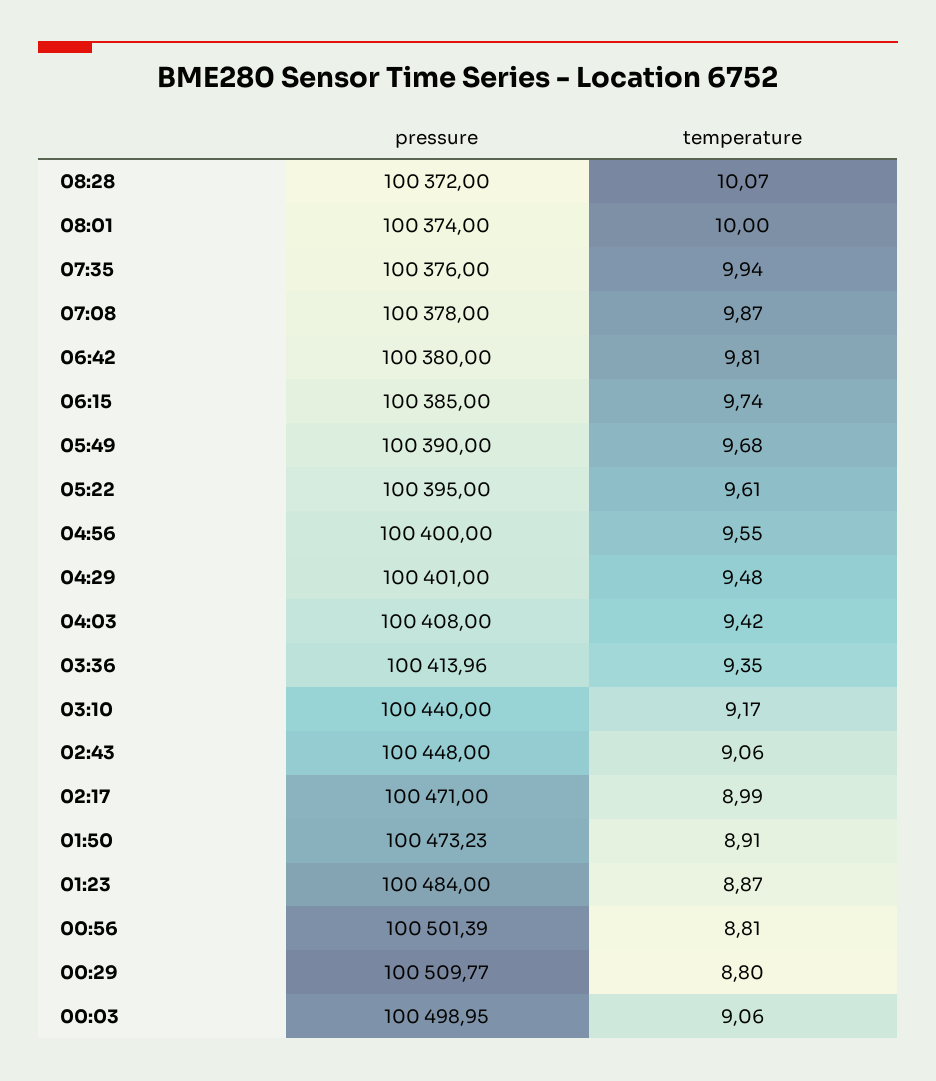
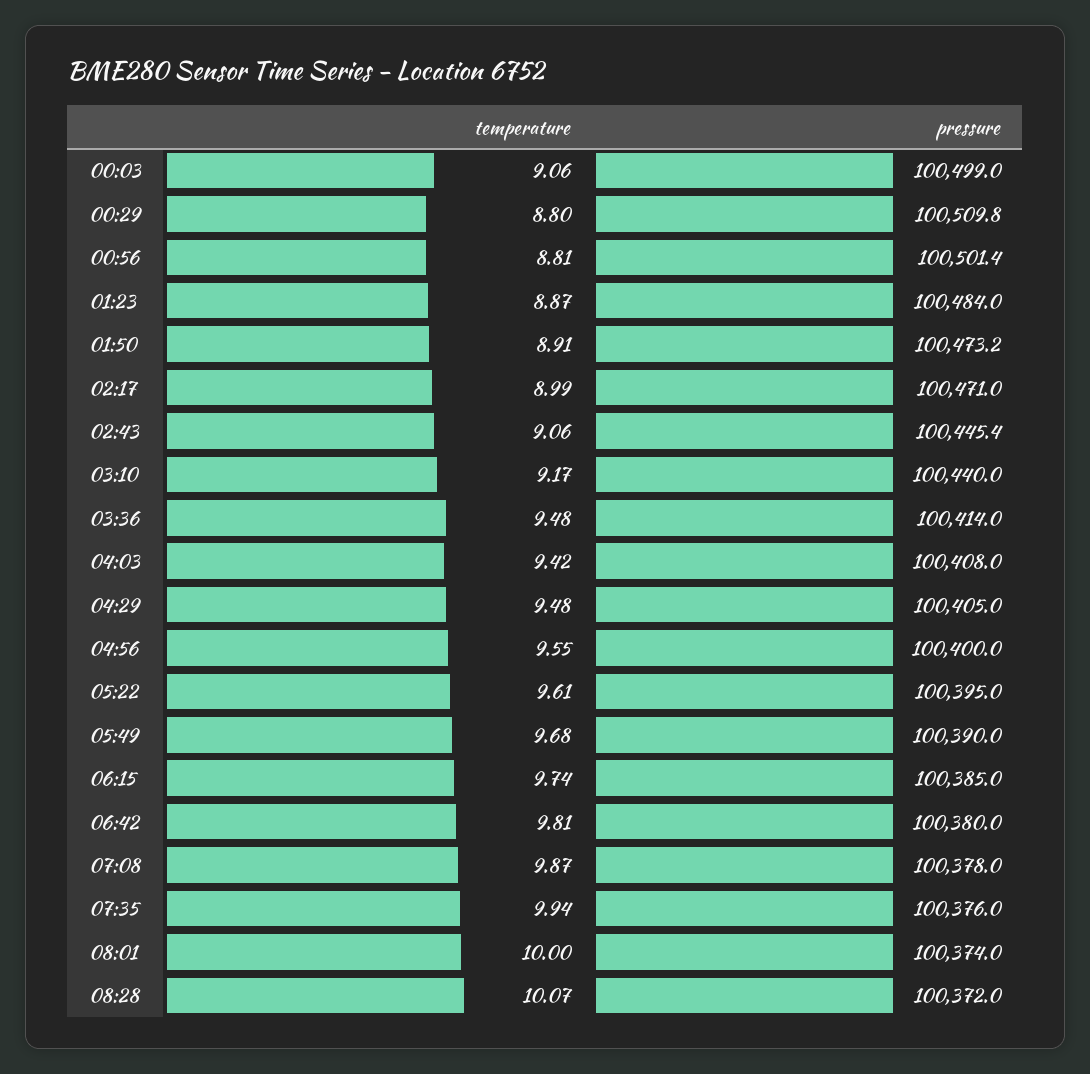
pressure, 04:29: 100401 -> 100405
temperature, 03:36: 9.35 -> 9.48
pressure, 02:43: 100448 -> 100445.4

